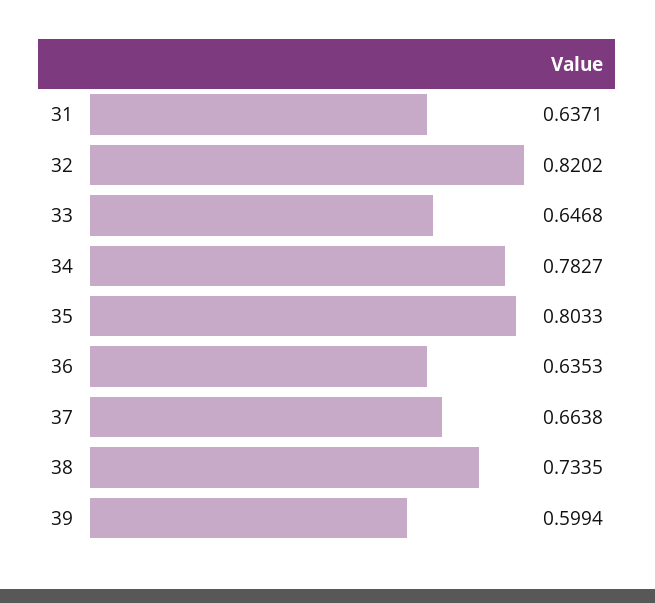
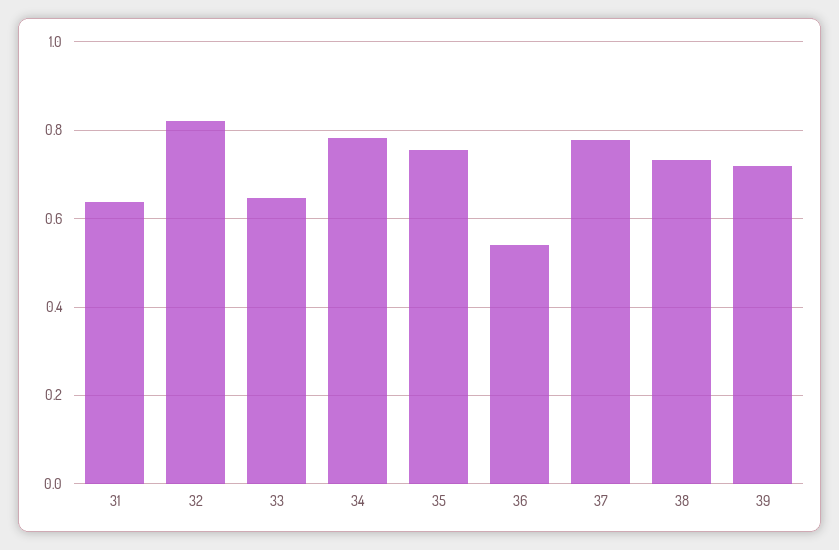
35: 0.8033 -> 0.76
36: 0.6353 -> 0.54
37: 0.6638 -> 0.78
39: 0.5994 -> 0.72

